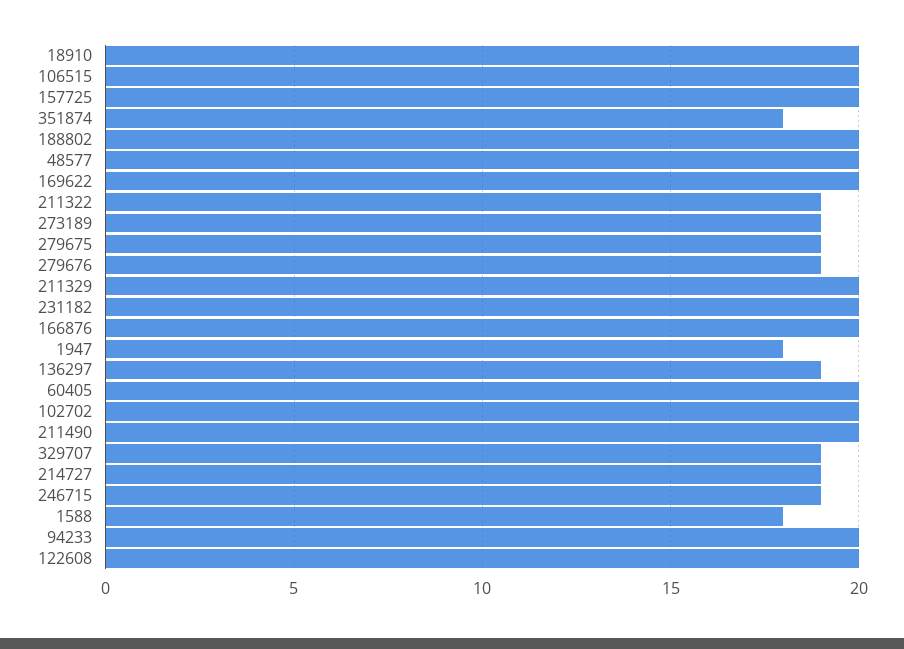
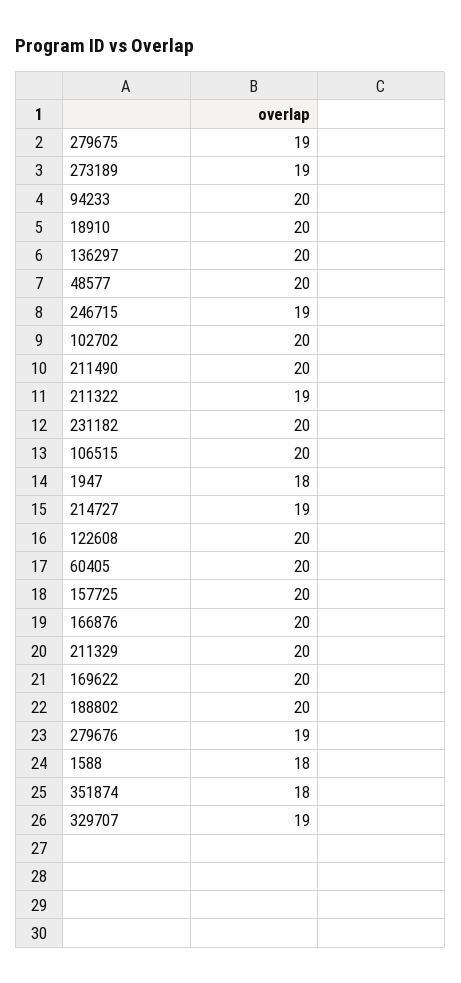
136297: 19 -> 20

